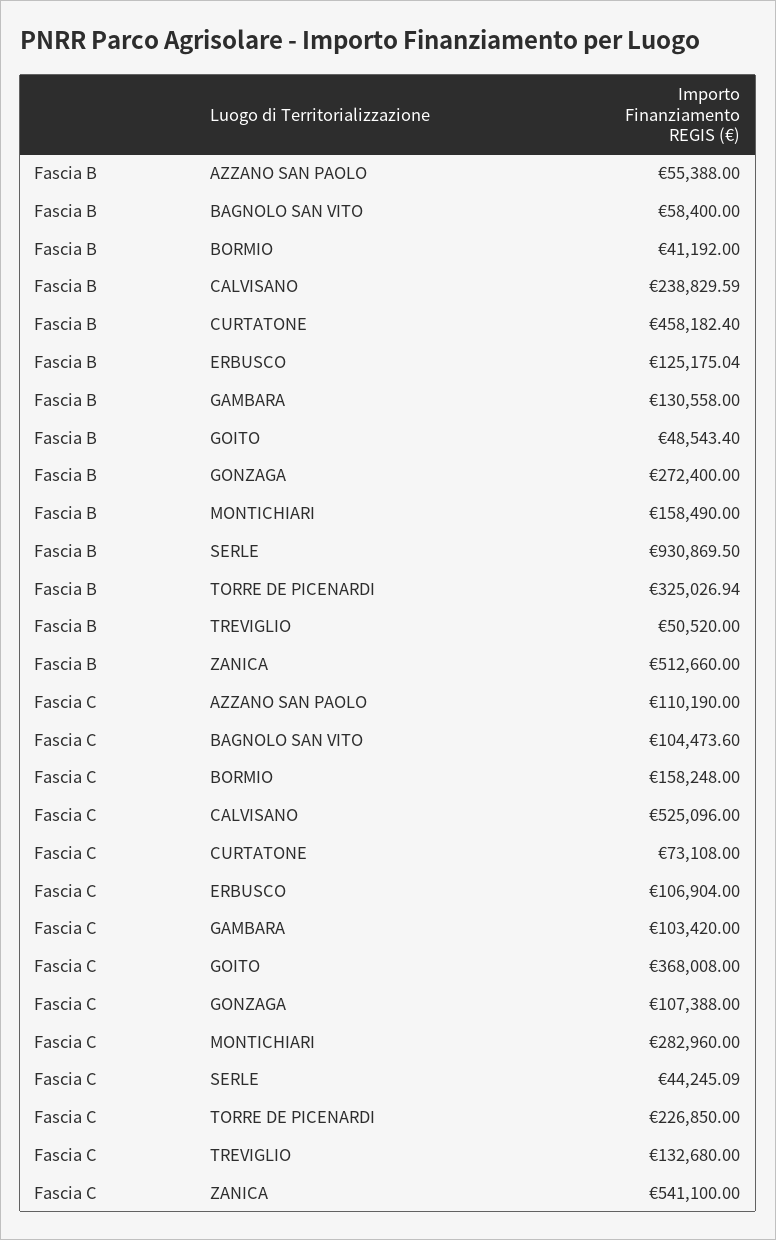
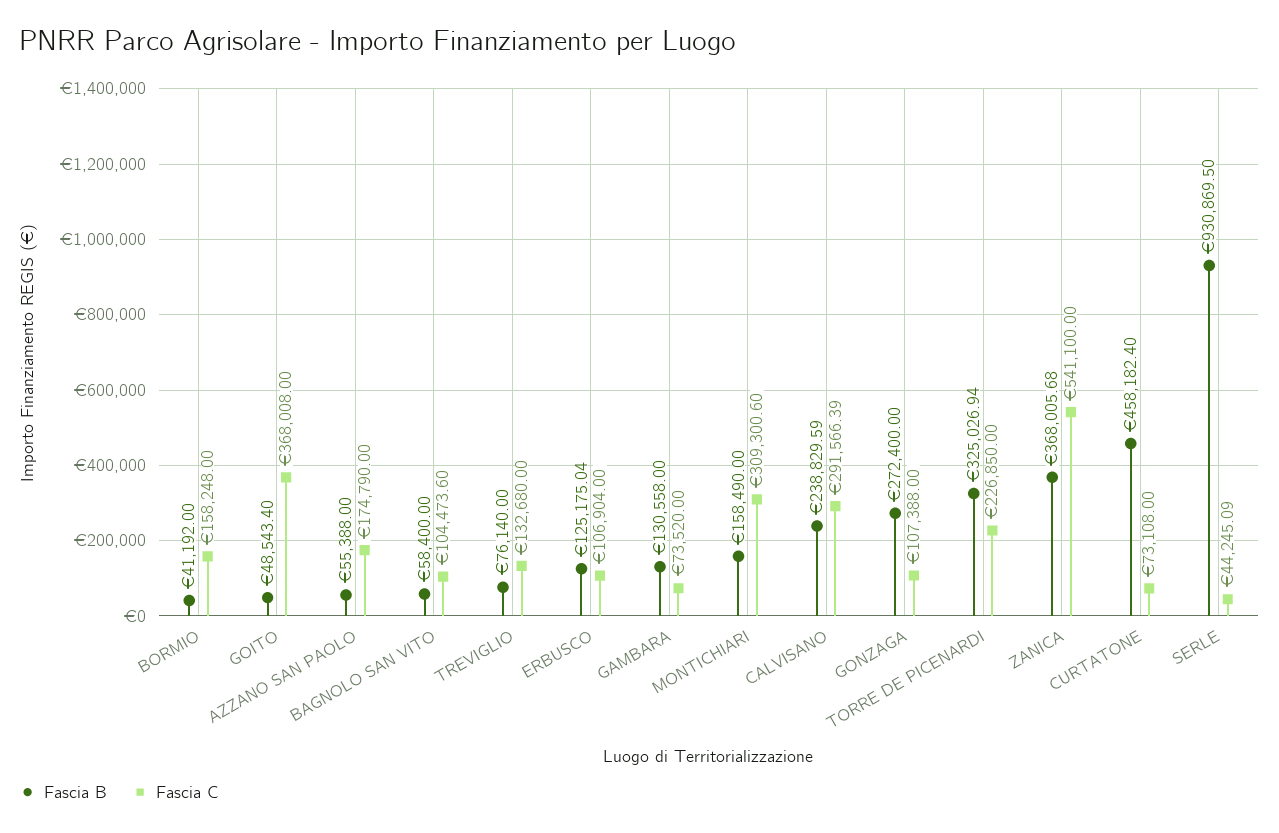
Fascia B, TREVIGLIO: 50520 -> 76140
Fascia B, ZANICA: 512660 -> 368005.68
Fascia C, AZZANO SAN PAOLO: 110190 -> 174790
Fascia C, CALVISANO: 525096 -> 291566.39
Fascia C, GAMBARA: 103420 -> 73520
Fascia C, MONTICHIARI: 282960 -> 309300.6

